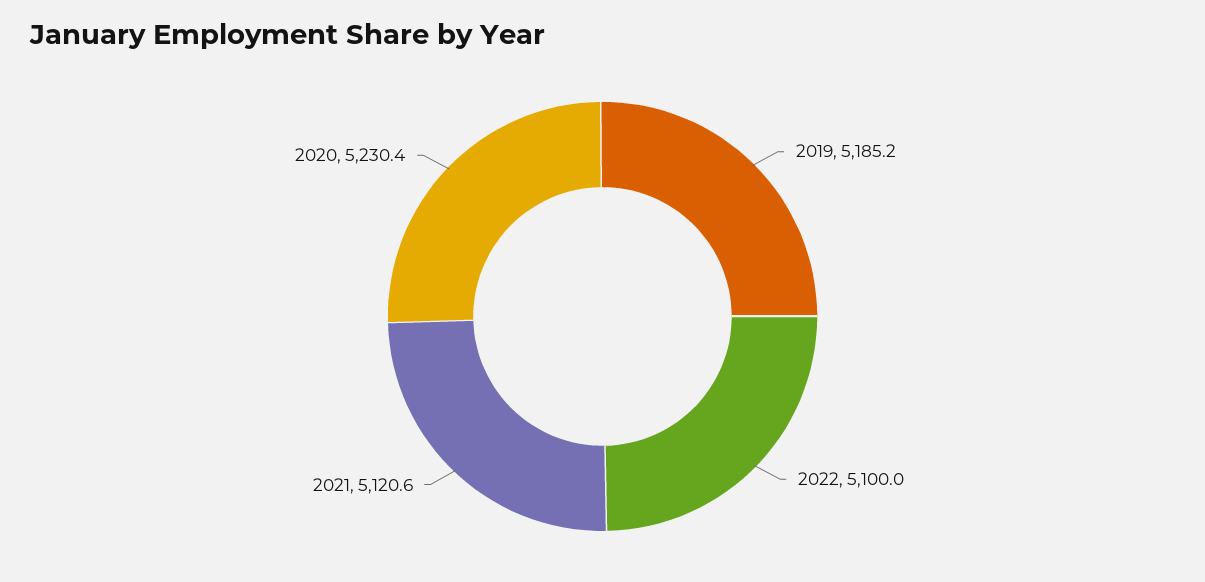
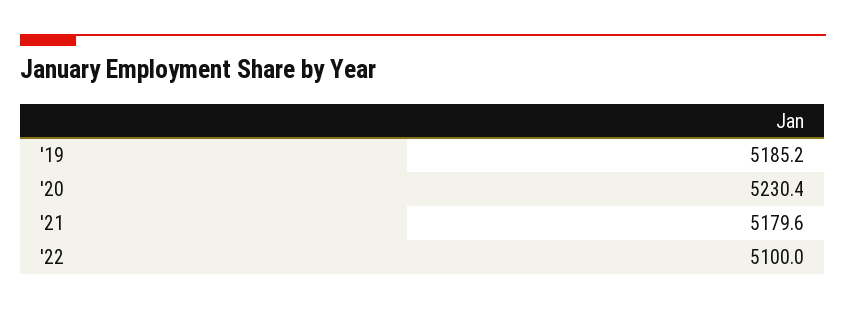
2021: 5120.6 -> 5179.6

